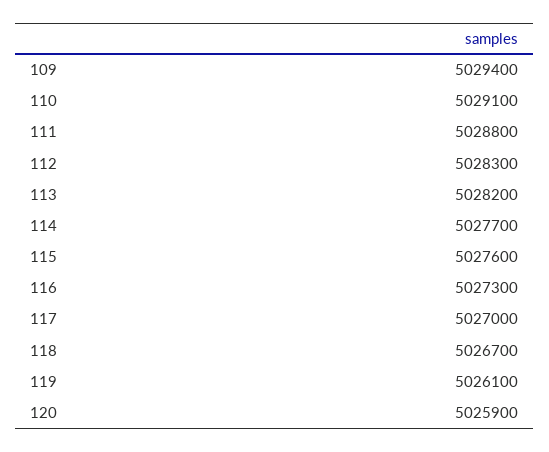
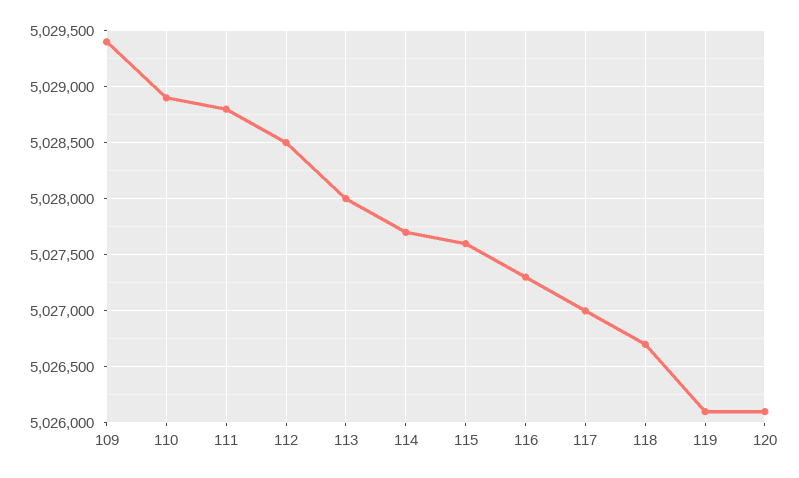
110: 5029100 -> 5028900
112: 5028300 -> 5028500
113: 5028200 -> 5028000
120: 5025900 -> 5026100

